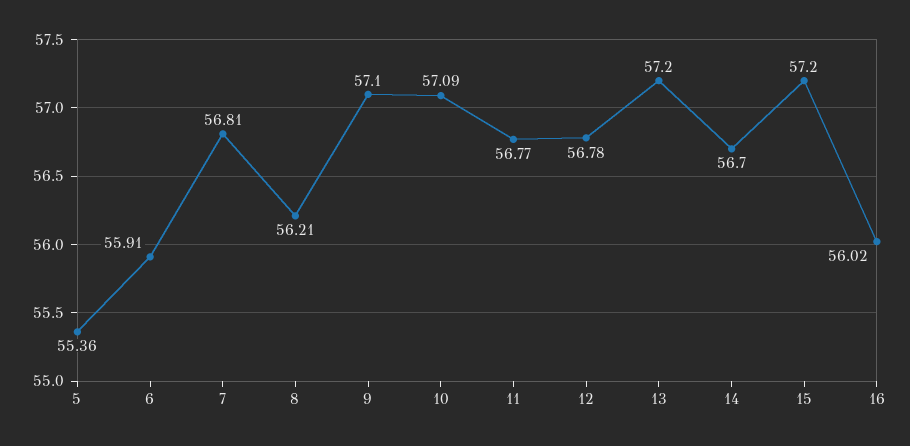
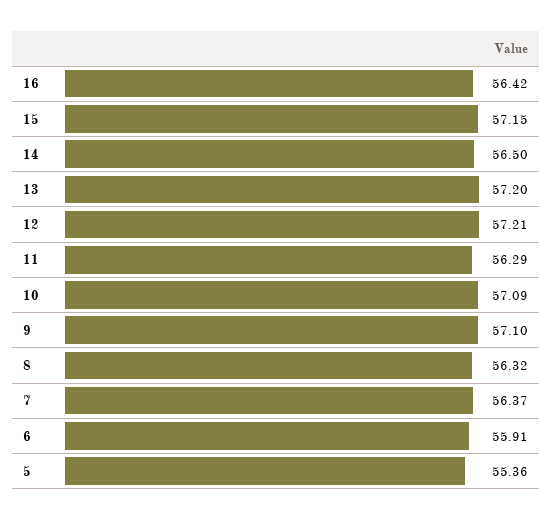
7: 56.81 -> 56.37
8: 56.21 -> 56.32
11: 56.77 -> 56.29
12: 56.78 -> 57.21
14: 56.7 -> 56.5
15: 57.2 -> 57.15
16: 56.02 -> 56.42

